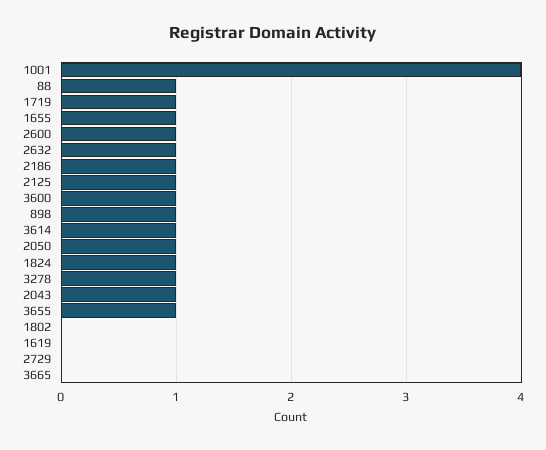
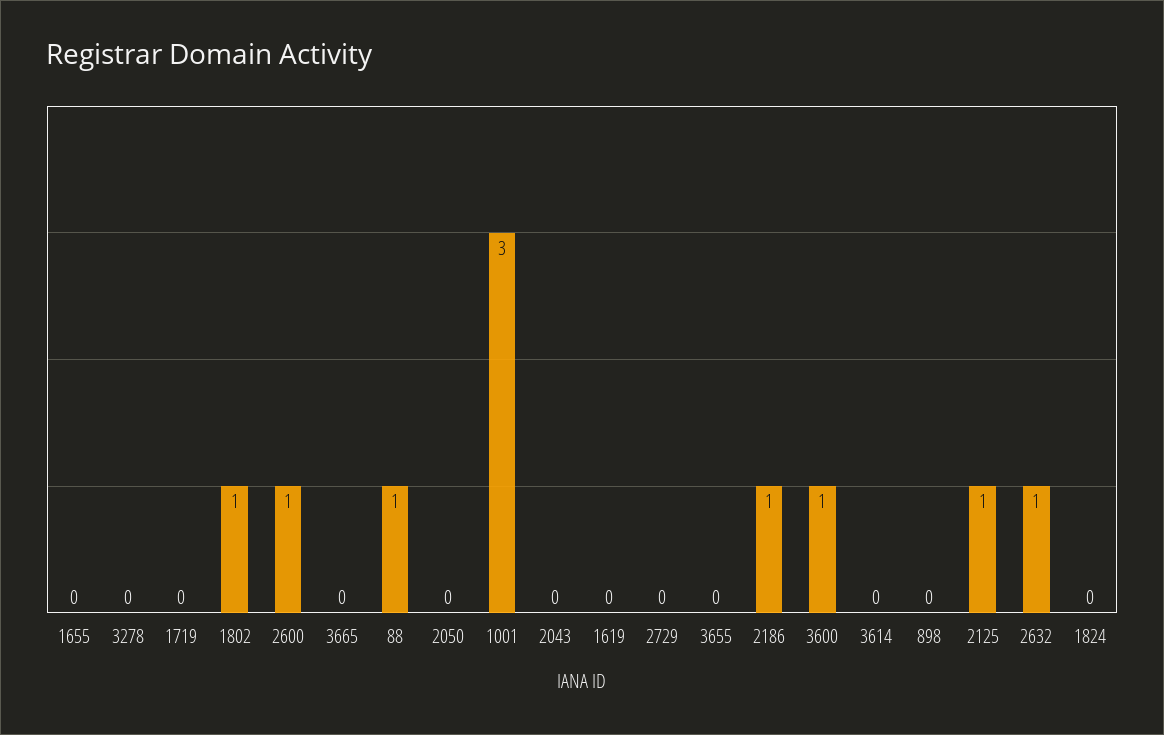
1001: 4 -> 3
1719: 1 -> 0
1655: 1 -> 0
898: 1 -> 0
3614: 1 -> 0
2050: 1 -> 0
1824: 1 -> 0
3278: 1 -> 0
2043: 1 -> 0
3655: 1 -> 0
1802: 0 -> 1

